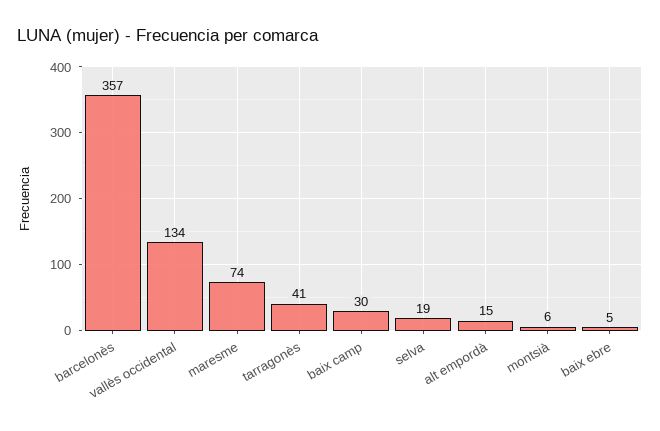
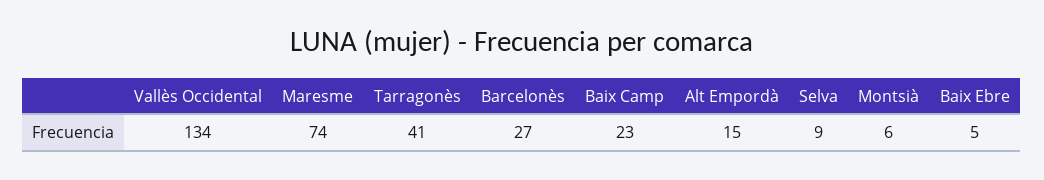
barcelonès: 357 -> 27
baix camp: 30 -> 23
selva: 19 -> 9

